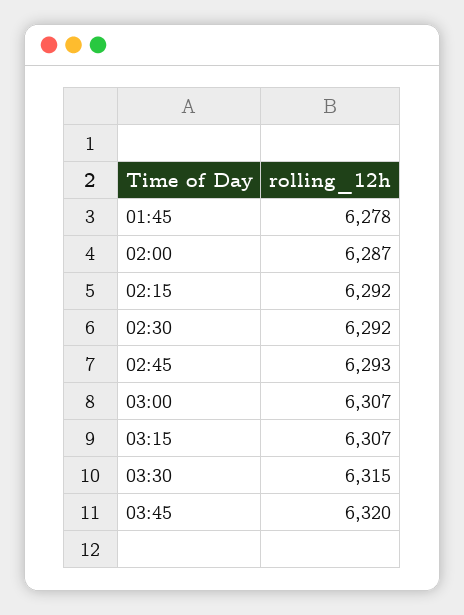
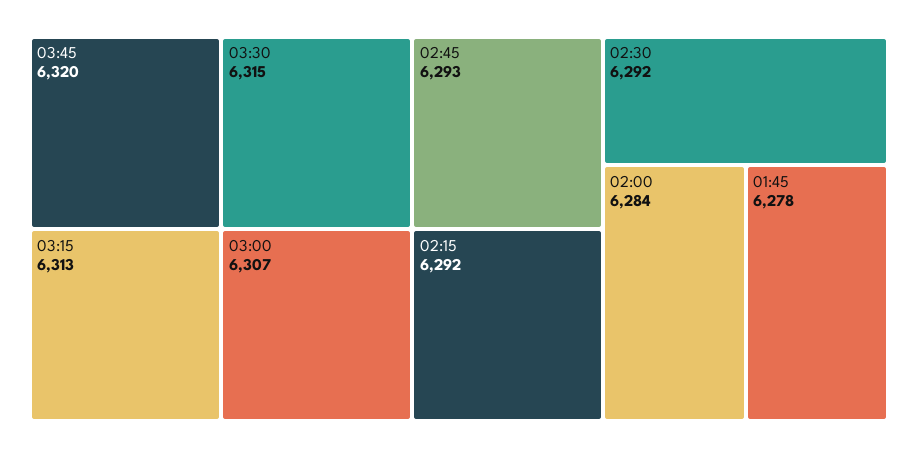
02:00: 6287 -> 6284
03:15: 6307 -> 6313

